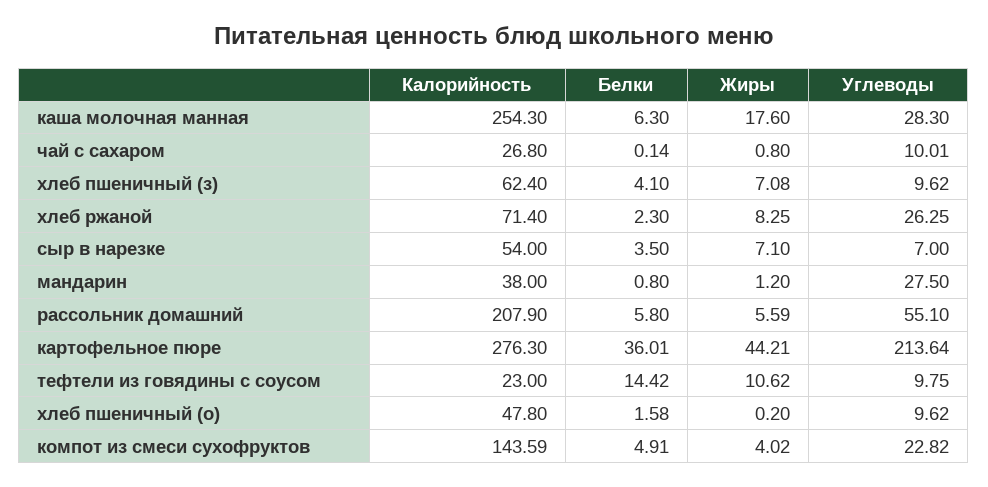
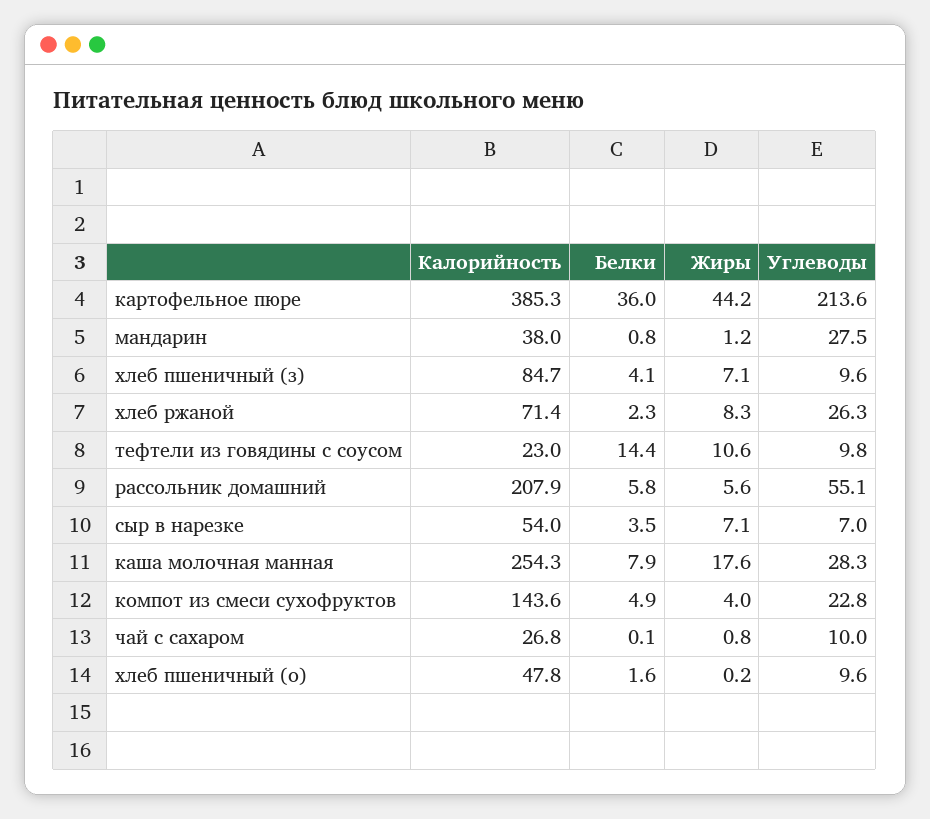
Белки, каша молочная манная: 6.3 -> 7.9
Калорийность, хлеб пшеничный (з): 62.4 -> 84.7
Калорийность, картофельное пюре: 276.3 -> 385.3

